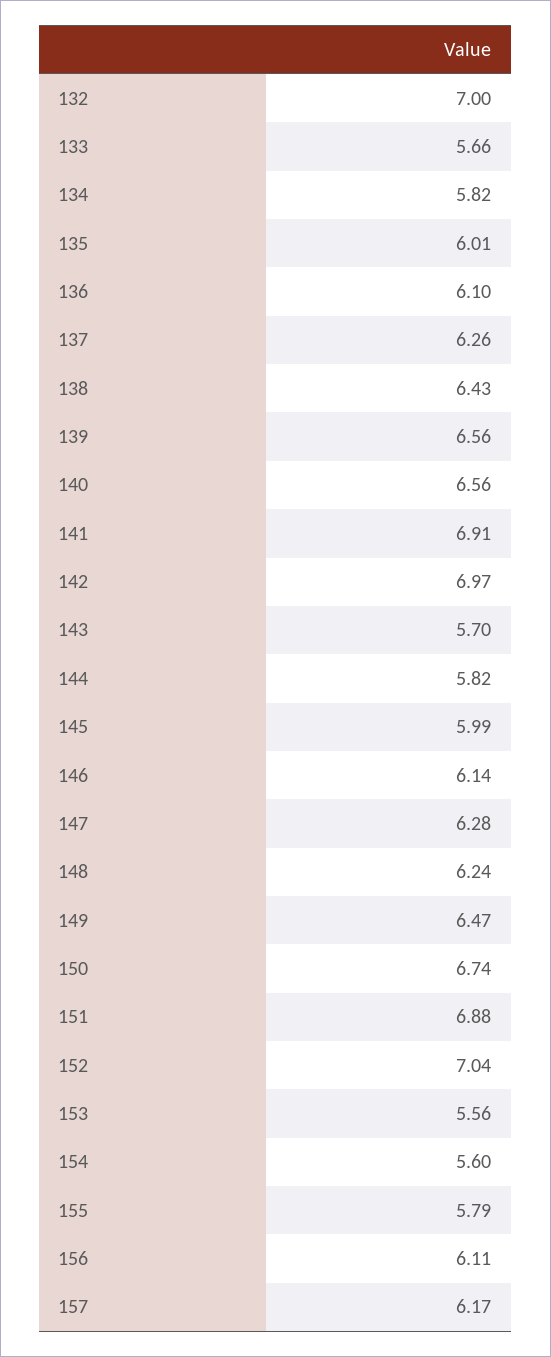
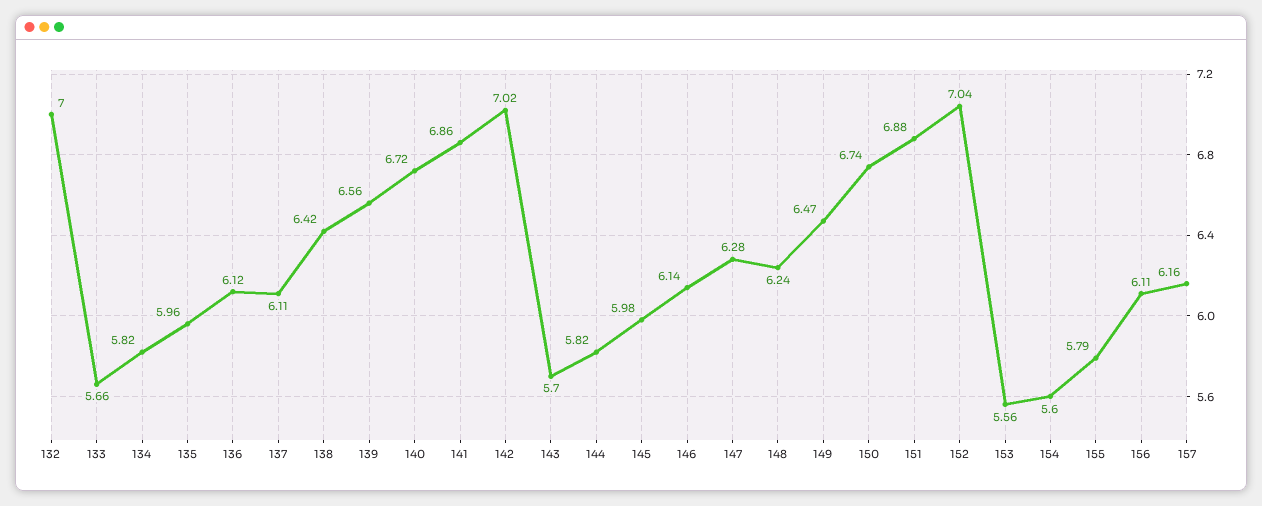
135: 6.01 -> 5.96
136: 6.1 -> 6.12
137: 6.26 -> 6.11
138: 6.43 -> 6.42
140: 6.56 -> 6.72
141: 6.91 -> 6.86
142: 6.97 -> 7.02
145: 5.99 -> 5.98
157: 6.17 -> 6.16

